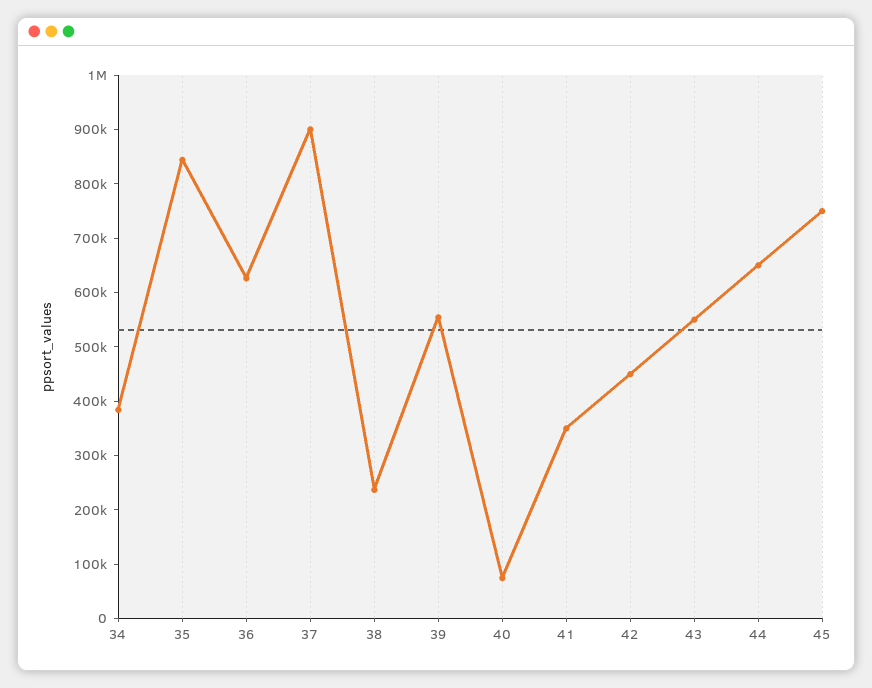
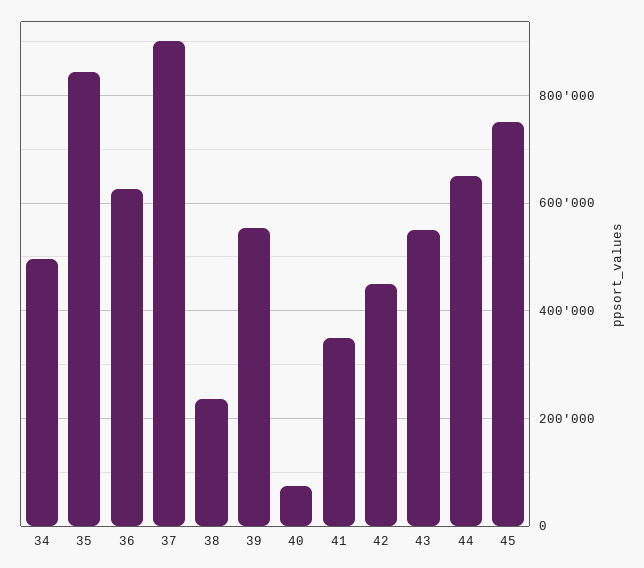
34: 380000 -> 500000

